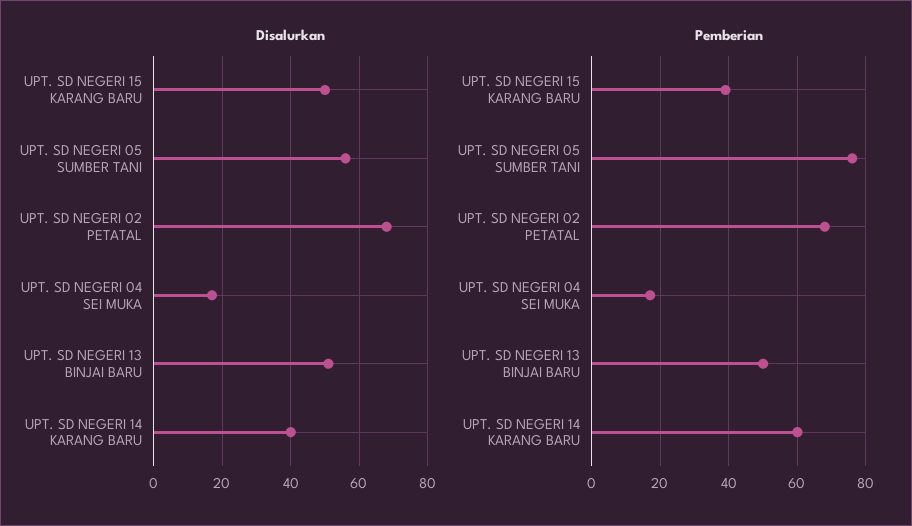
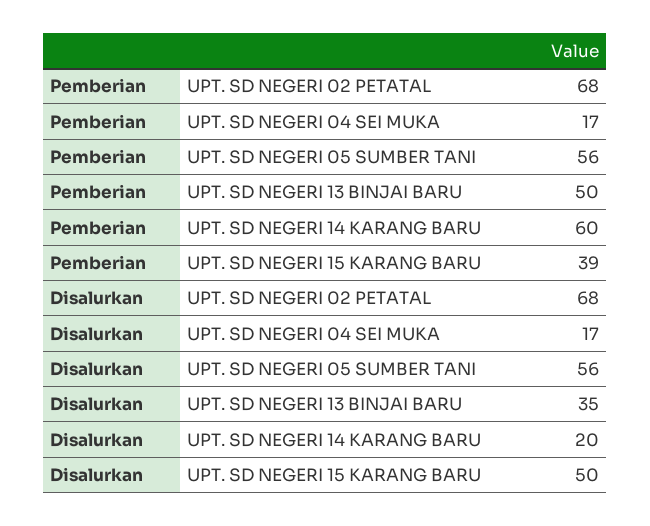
Disalurkan, UPT. SD NEGERI 13 BINJAI BARU: 50 -> 35
Disalurkan, UPT. SD NEGERI 14 KARANG BARU: 40 -> 20
Pemberian, UPT. SD NEGERI 05 SUMBER TANI: 75 -> 56

